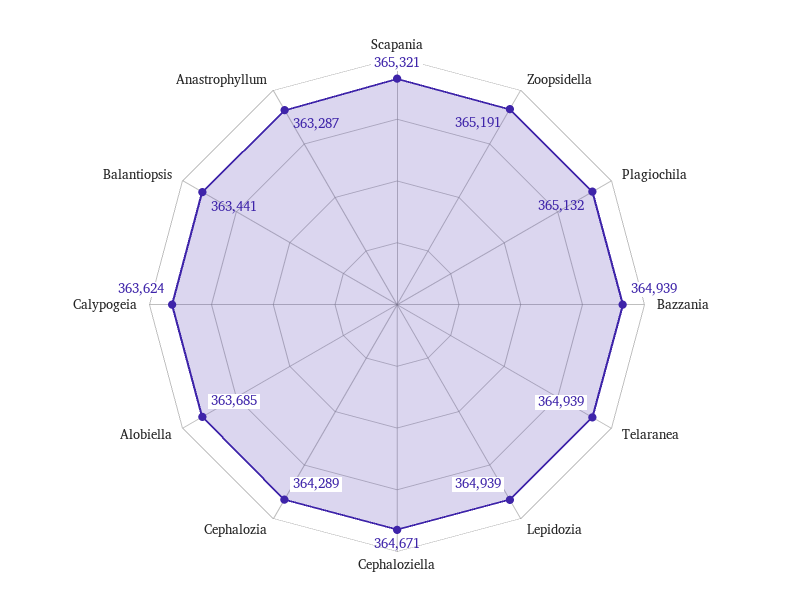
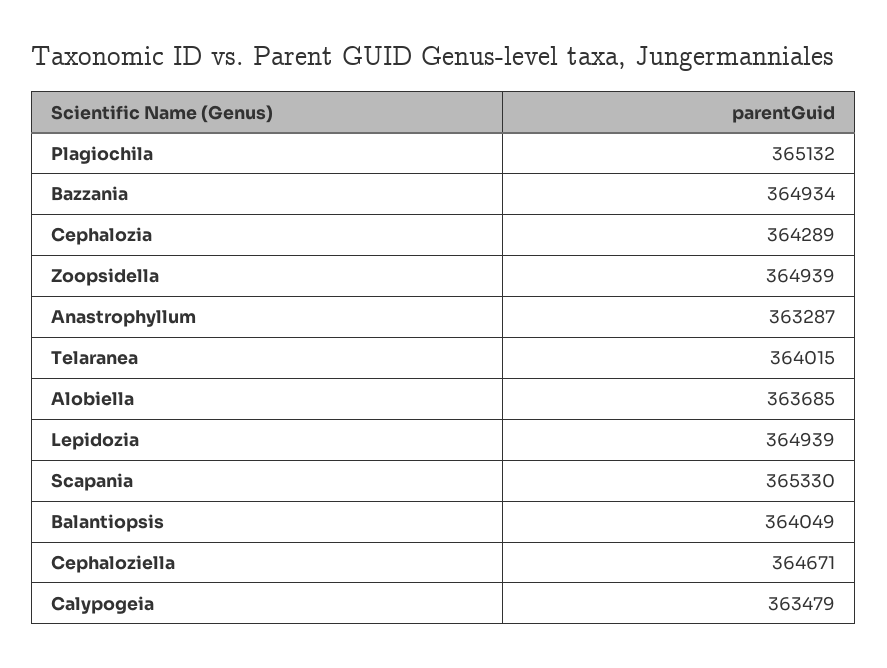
Scapania: 365321 -> 365330
Zoopsidella: 365191 -> 364939
Bazzania: 364939 -> 364934
Telaranea: 364939 -> 364015
Calypogeia: 363624 -> 363479
Balantiopsis: 363441 -> 364049

